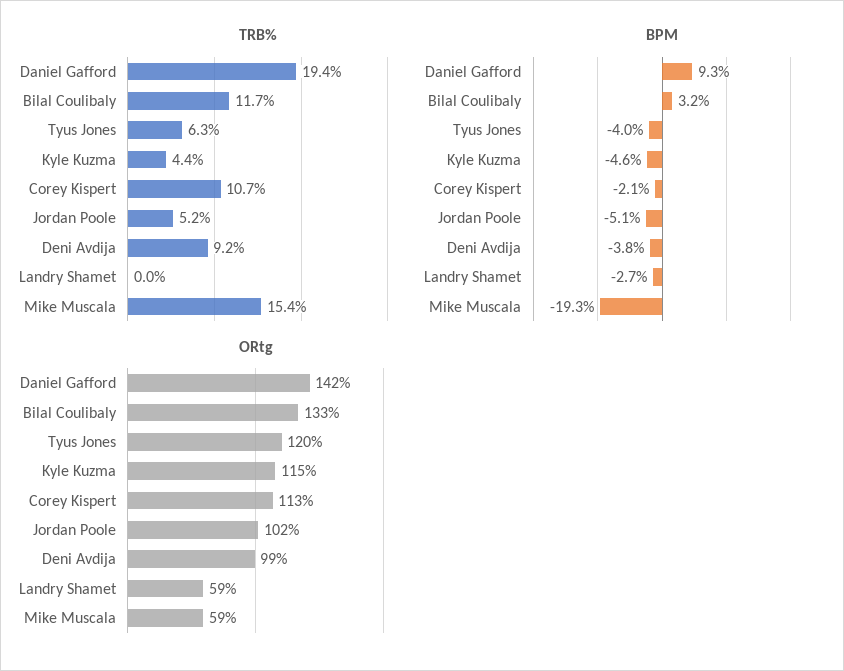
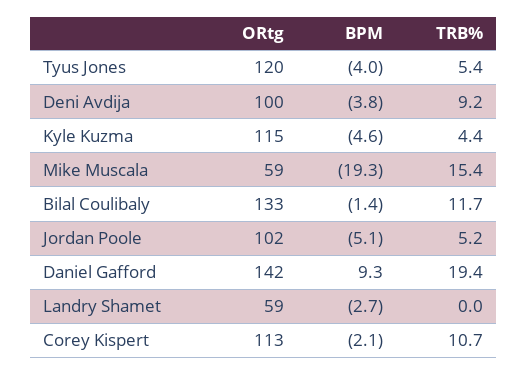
TRB%, Tyus Jones: 6.3 -> 5.4
BPM, Bilal Coulibaly: 3.2 -> -1.4
ORtg, Deni Avdija: 99 -> 100

